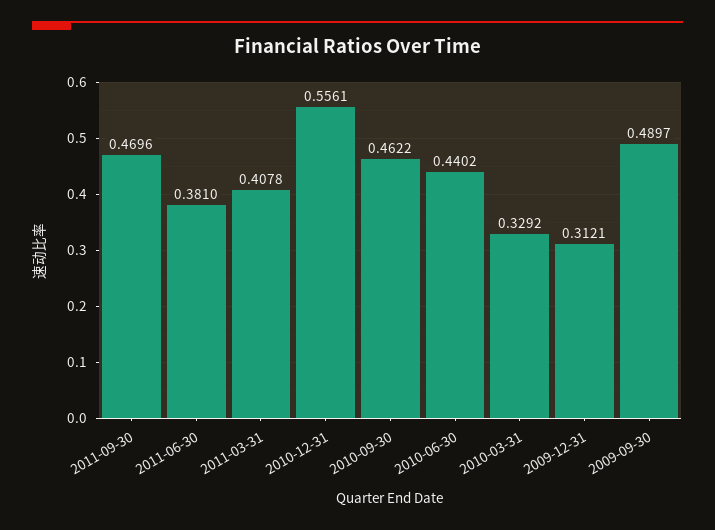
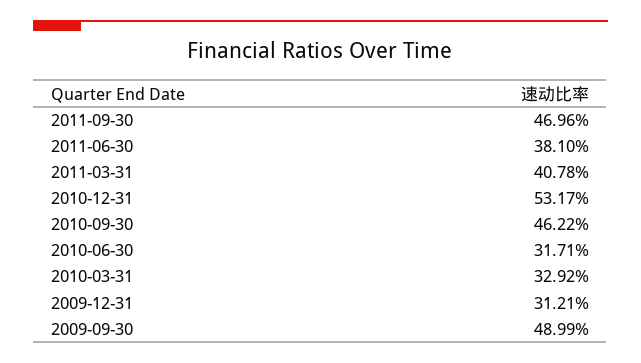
2010-12-31: 0.5561 -> 0.5317
2010-06-30: 0.4402 -> 0.3171
2009-09-30: 0.4897 -> 0.4899

